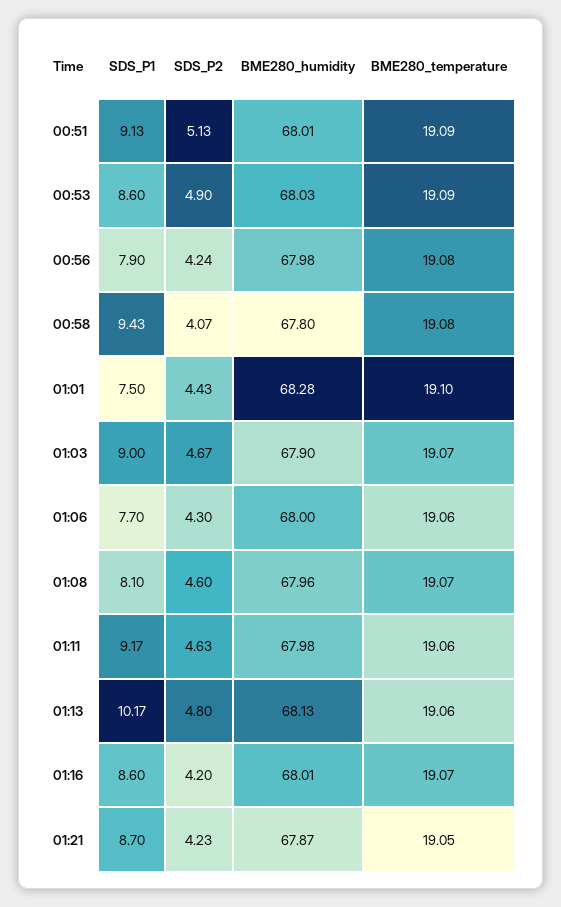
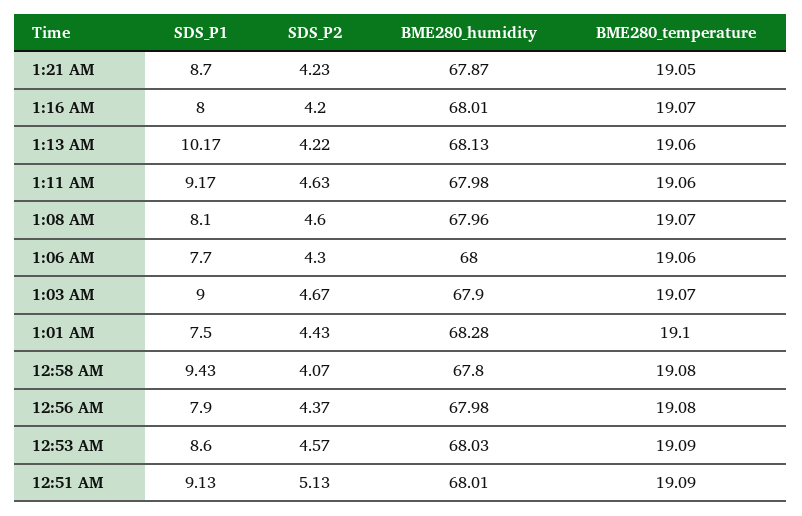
SDS_P2, 00:53: 4.9 -> 4.57
SDS_P2, 00:56: 4.24 -> 4.37
SDS_P2, 01:13: 4.8 -> 4.22
SDS_P1, 01:16: 8.6 -> 8

